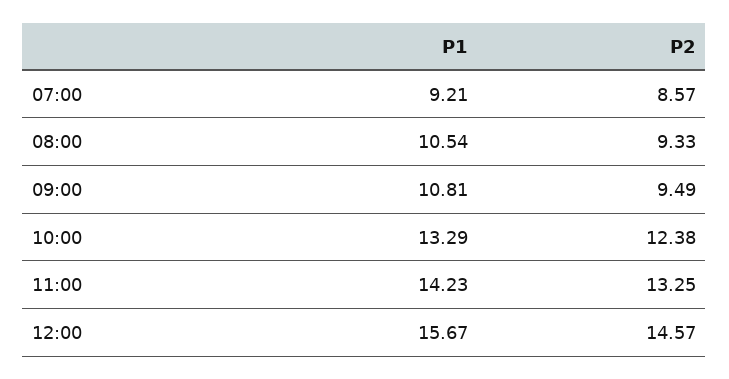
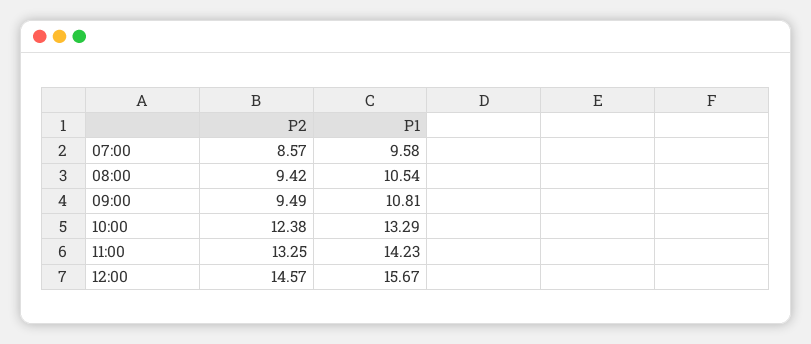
P1, 07:00: 9.21 -> 9.58
P2, 08:00: 9.33 -> 9.42

